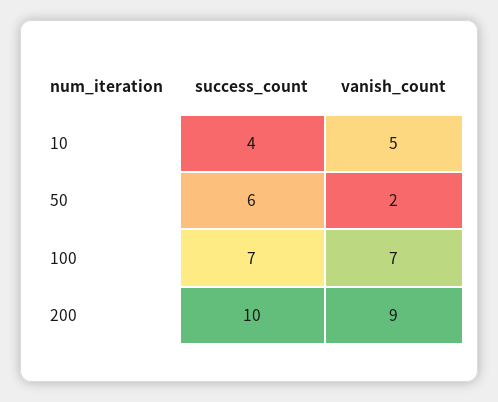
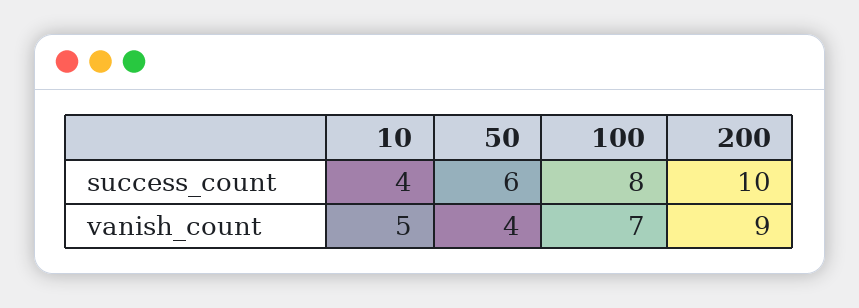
vanish_count, 50: 2 -> 4
success_count, 100: 7 -> 8

